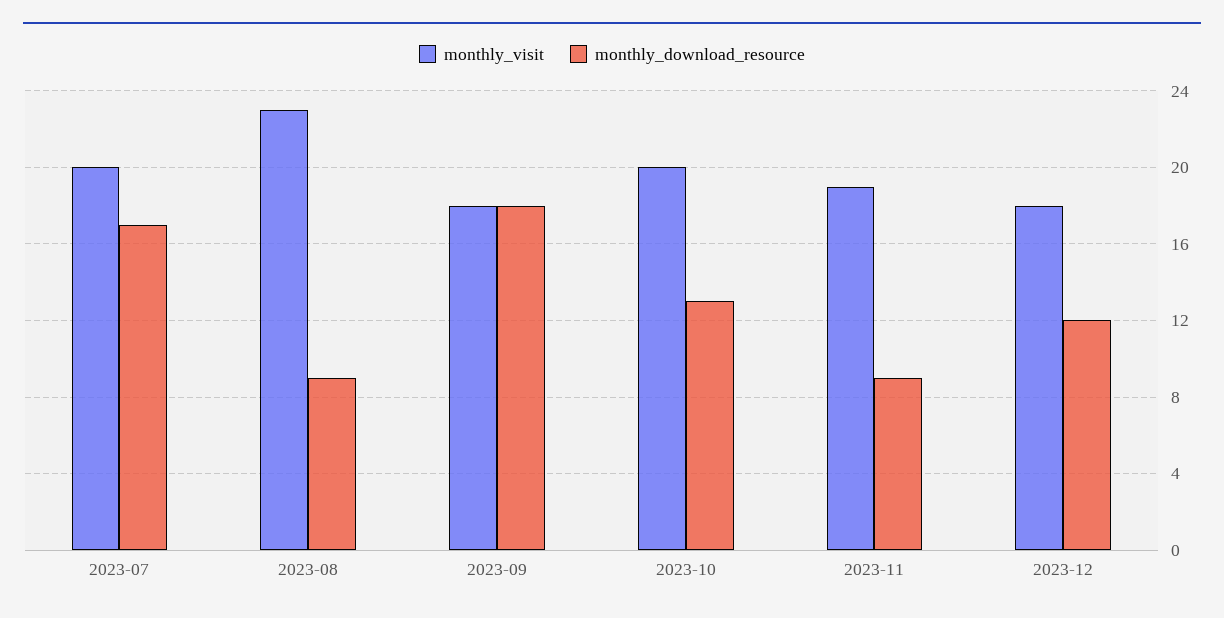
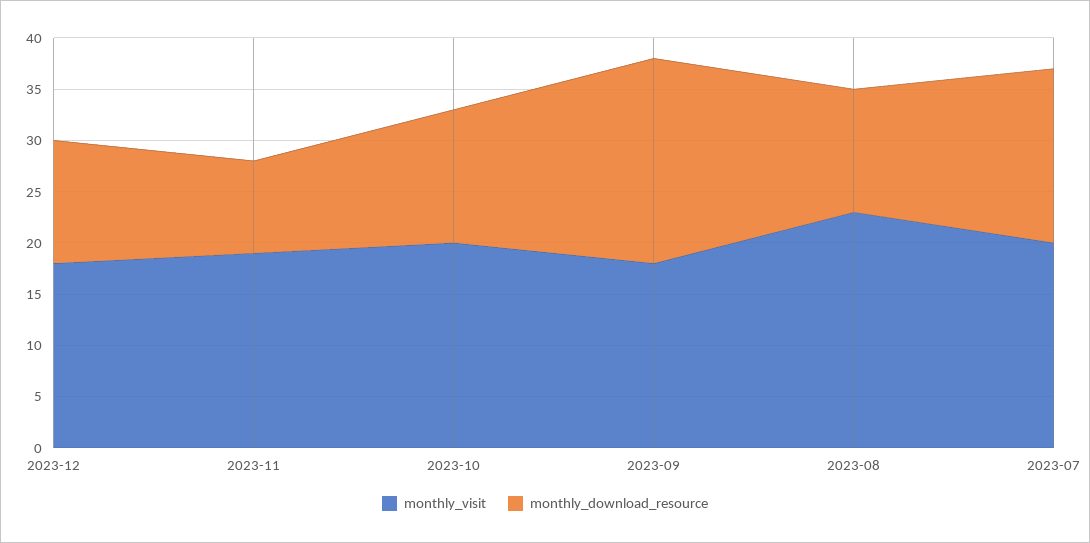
monthly_download_resource, 2023-08: 9 -> 12
monthly_download_resource, 2023-09: 18 -> 20

